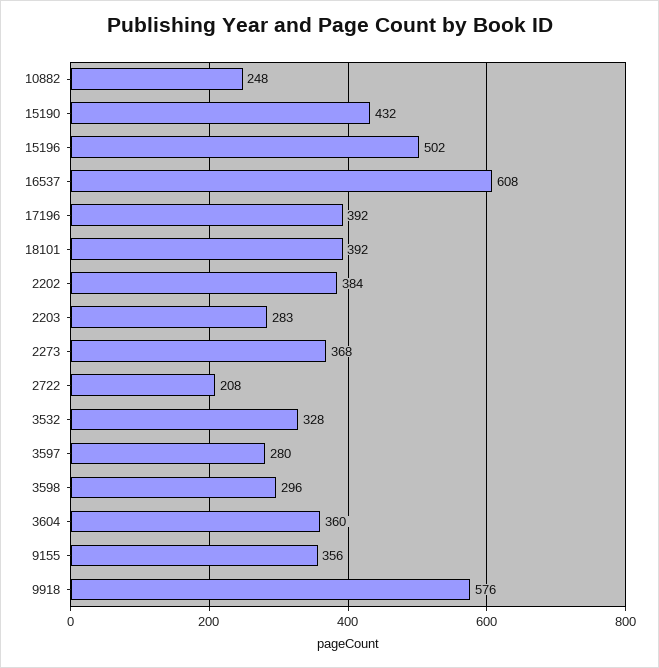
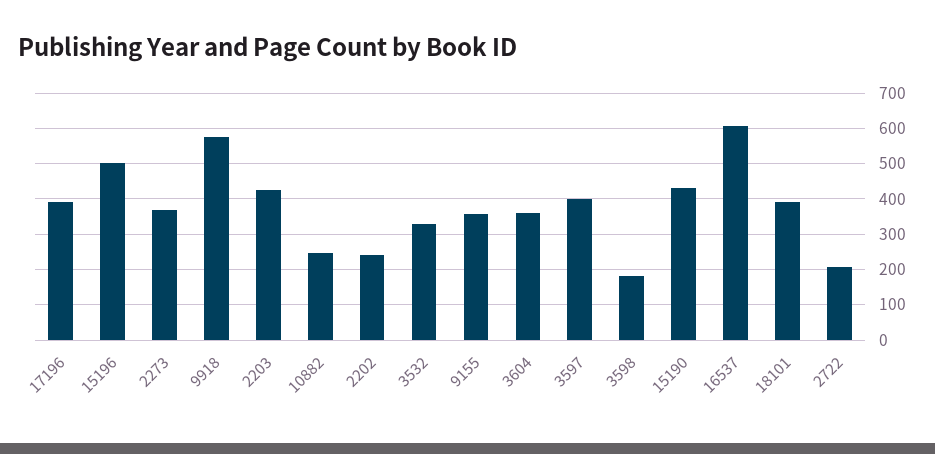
2202: 384 -> 240
2203: 283 -> 420
3597: 280 -> 400
3598: 296 -> 180

